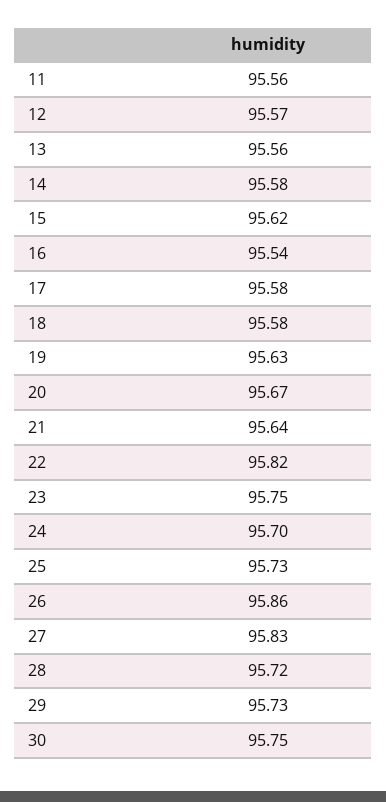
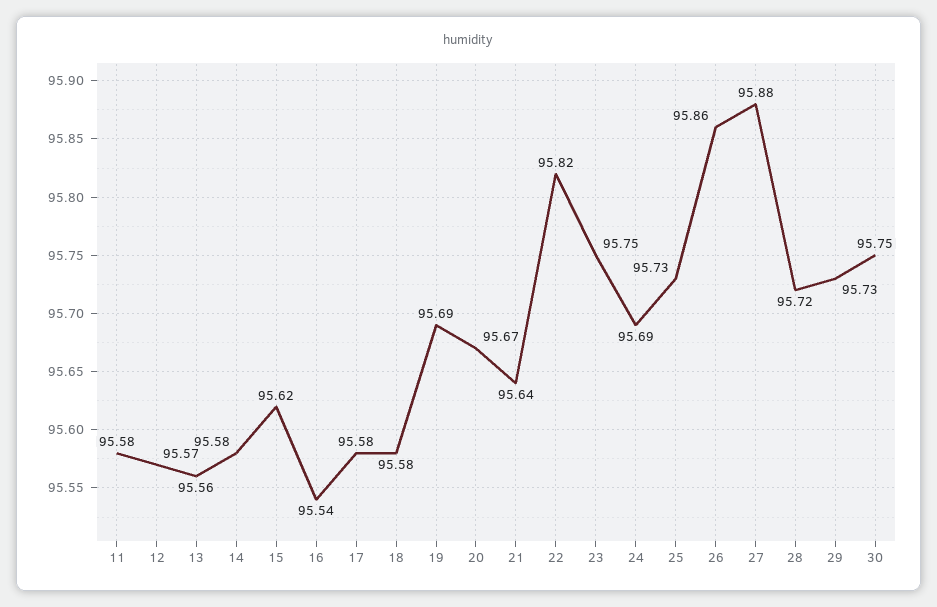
11: 95.56 -> 95.58
19: 95.63 -> 95.69
24: 95.7 -> 95.69
27: 95.83 -> 95.88

